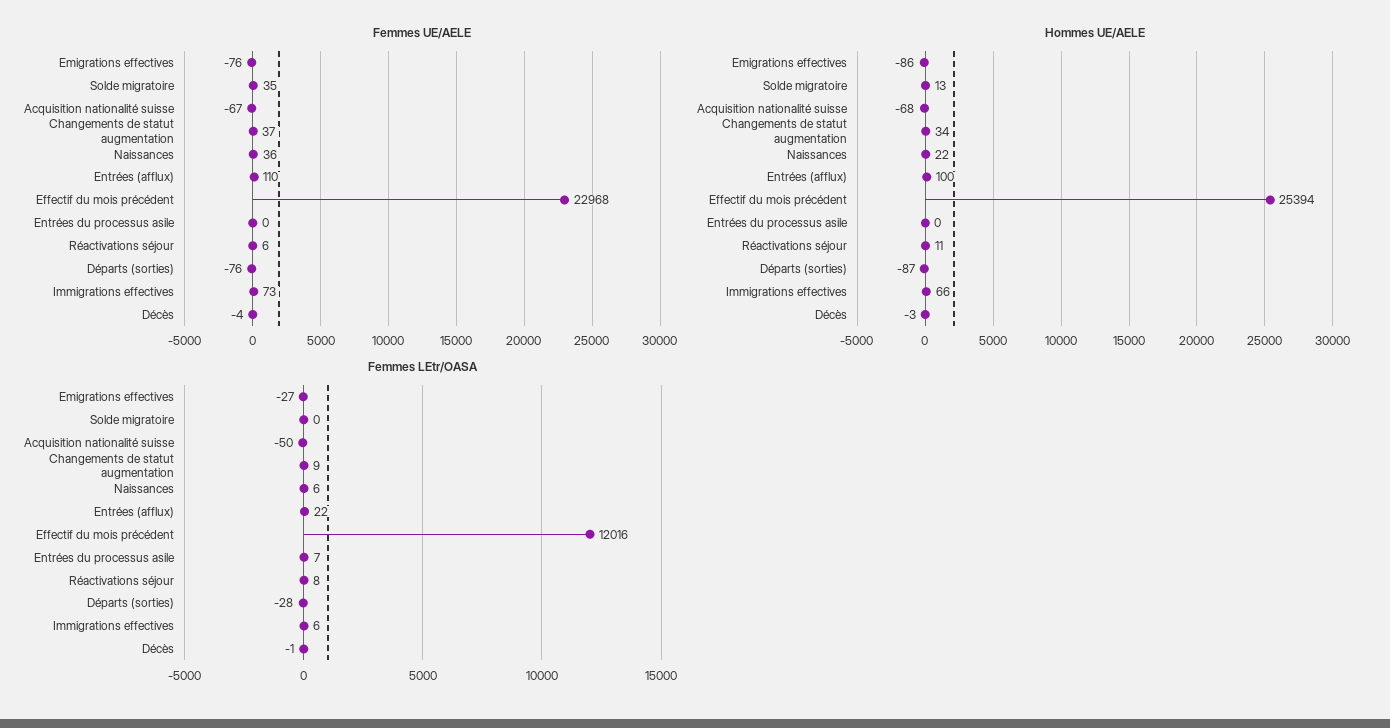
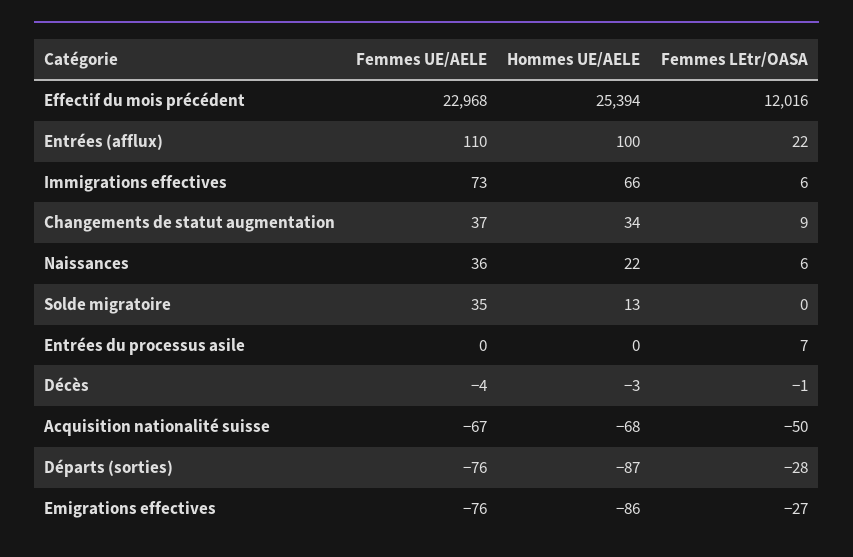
Femmes UE/AELE, Réactivations séjour: 6 -> none
Hommes UE/AELE, Réactivations séjour: 11 -> none
Femmes LEtr/OASA, Réactivations séjour: 8 -> none

